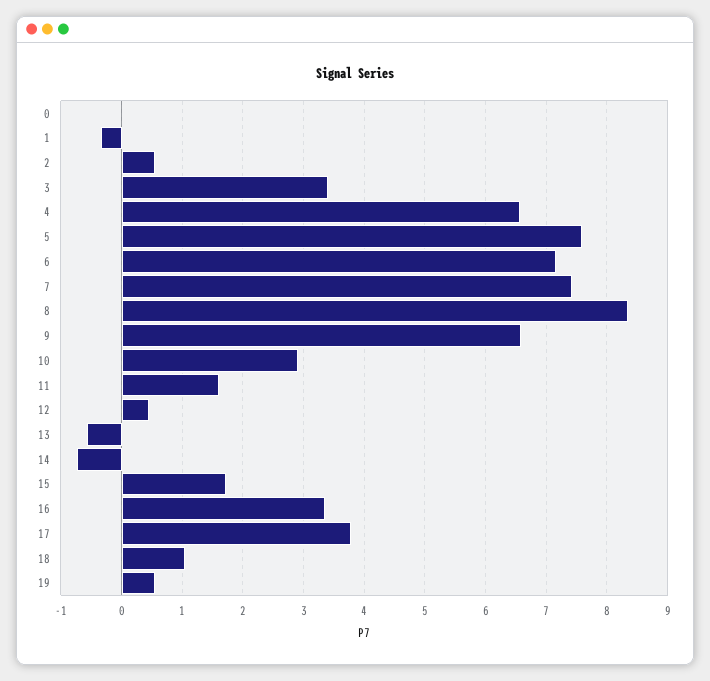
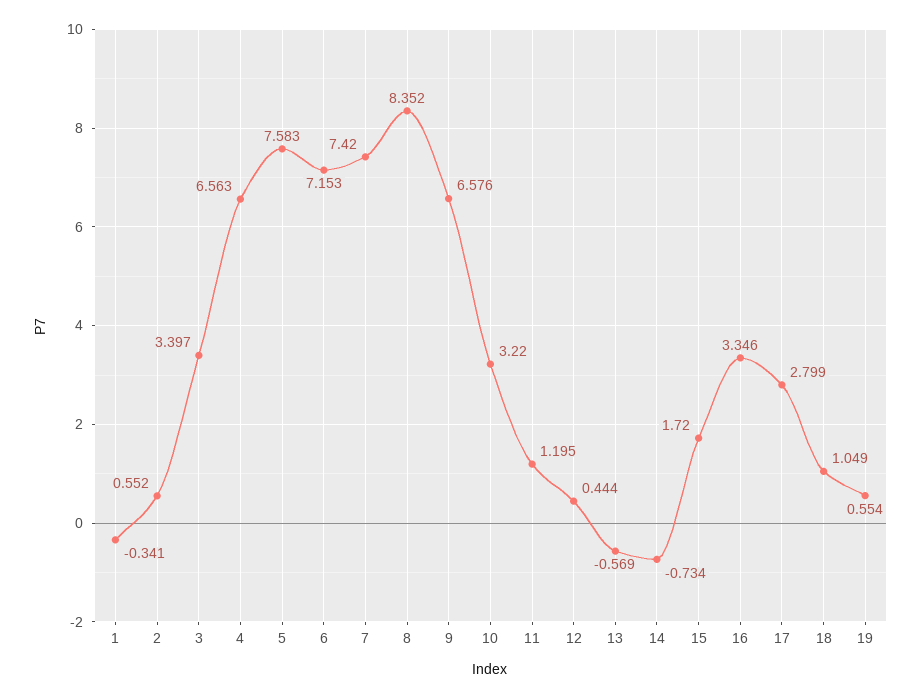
0: 0 -> none
10: 2.9 -> 3.22
11: 1.6 -> 1.195
17: 3.8 -> 2.799

